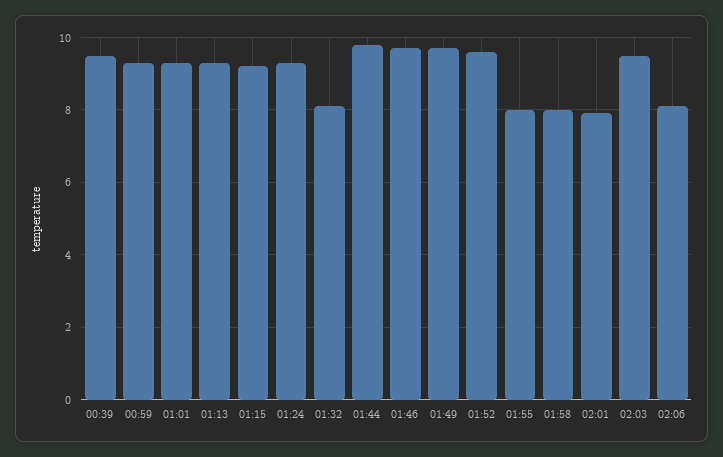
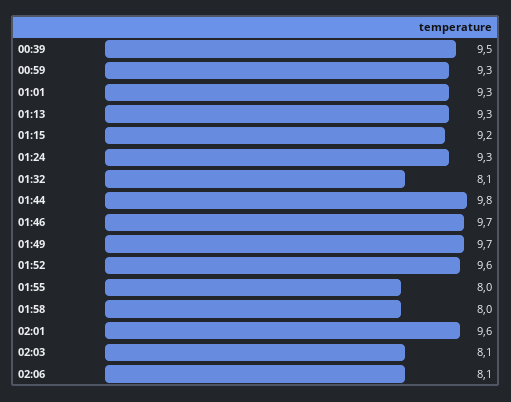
02:01: 8 -> 9.6
02:03: 9.5 -> 8.1

